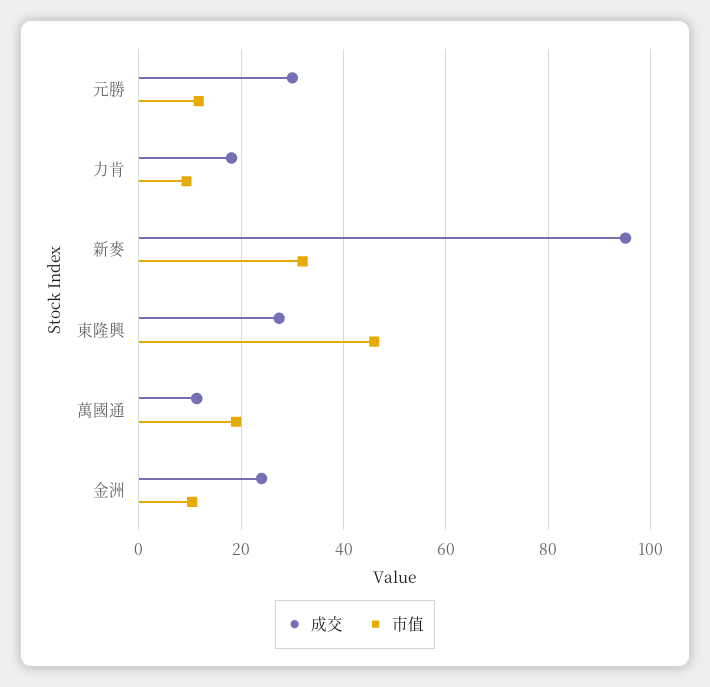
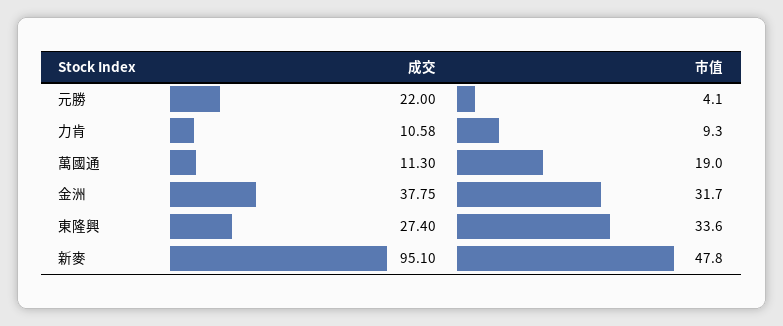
成交, 元勝: 30 -> 22
市值, 元勝: 12 -> 4.1
成交, 力肯: 18 -> 10.58
市值, 新麥: 32 -> 47.8
市值, 東隆興: 46 -> 33.6
成交, 金洲: 24 -> 37.75
市值, 金洲: 10 -> 31.7

